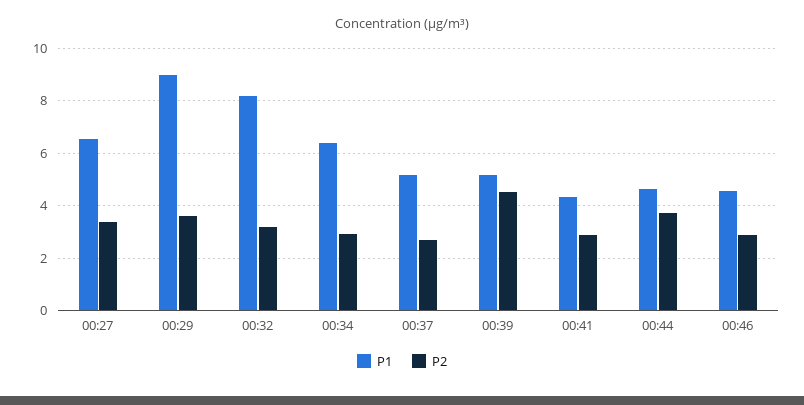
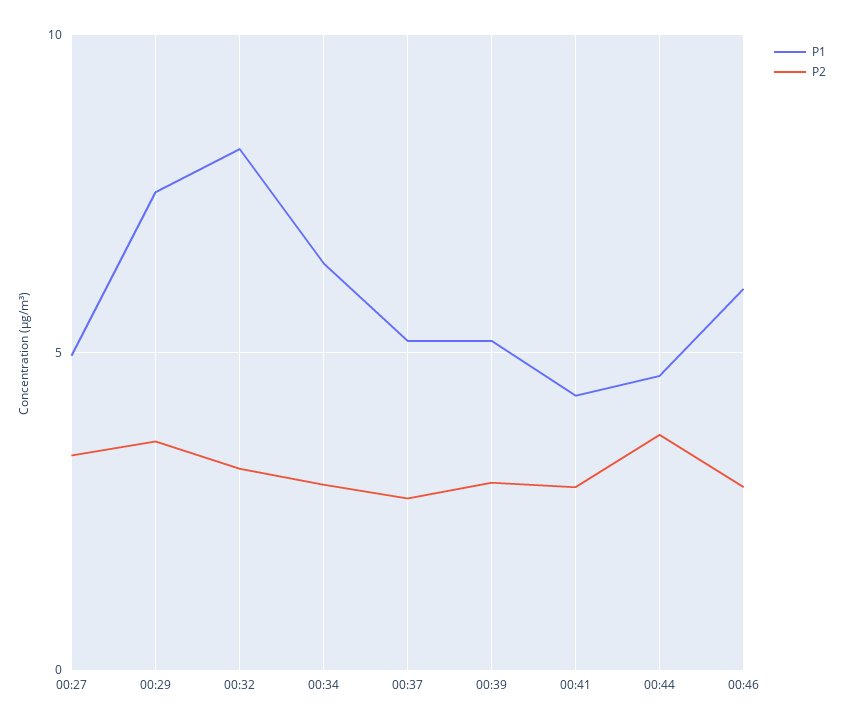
P1, 00:27: 6.5 -> 5
P1, 00:29: 9 -> 7.5
P2, 00:39: 4.5 -> 3
P1, 00:46: 4.5 -> 6

